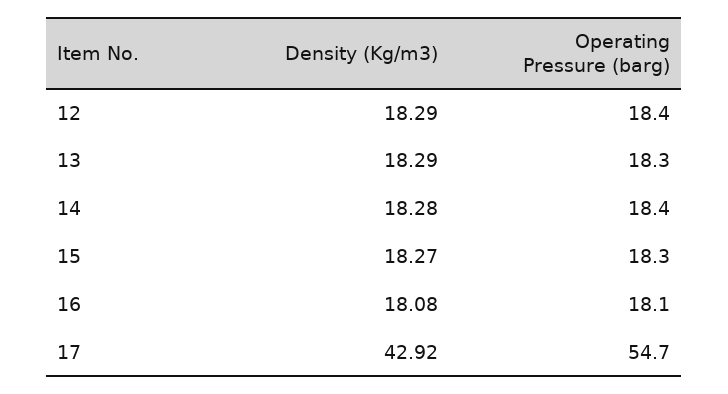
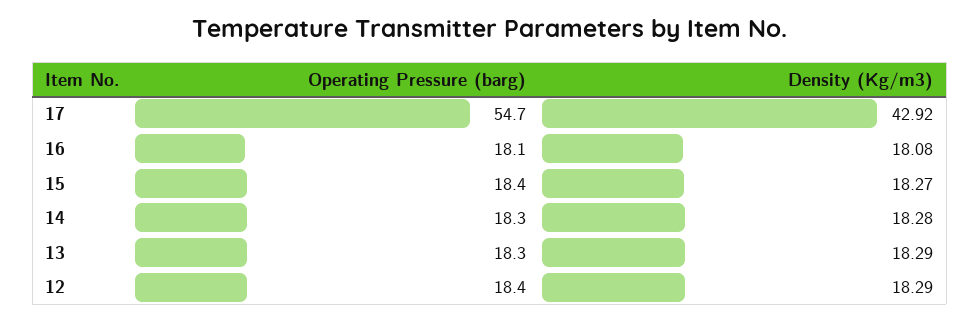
Operating Pressure (barg), 14: 18.4 -> 18.3
Operating Pressure (barg), 15: 18.3 -> 18.4

